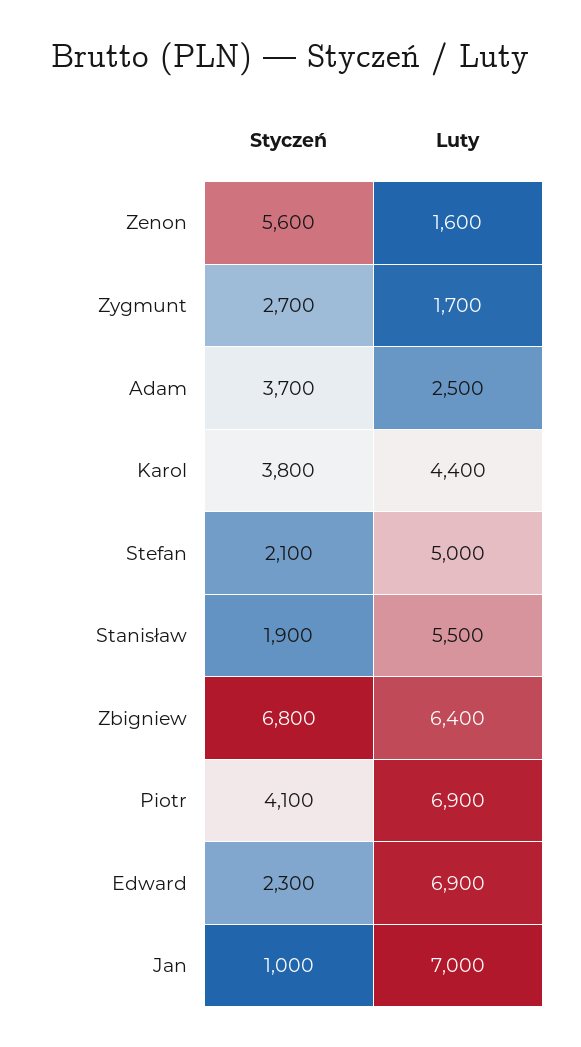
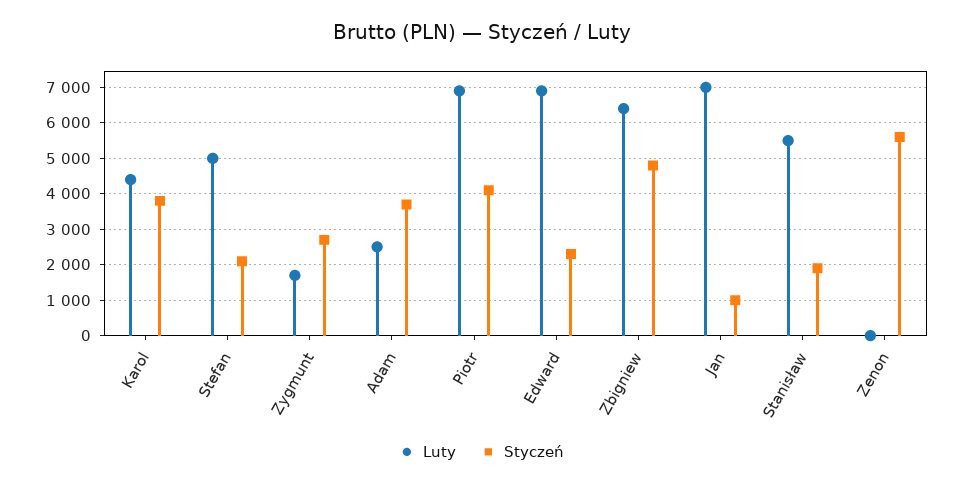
Luty, Zenon: 1600 -> 0
Styczeń, Zbigniew: 6800 -> 4800

